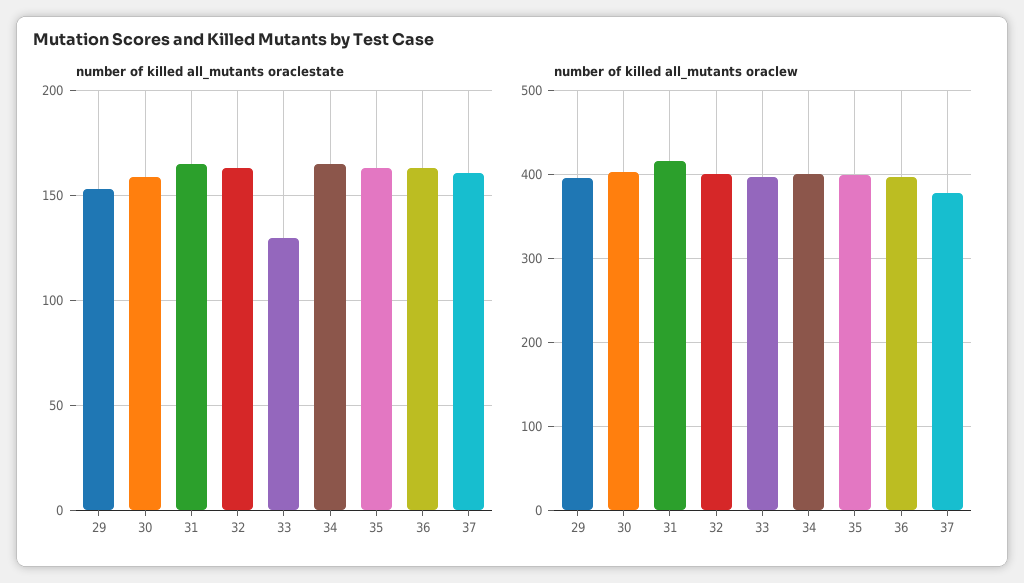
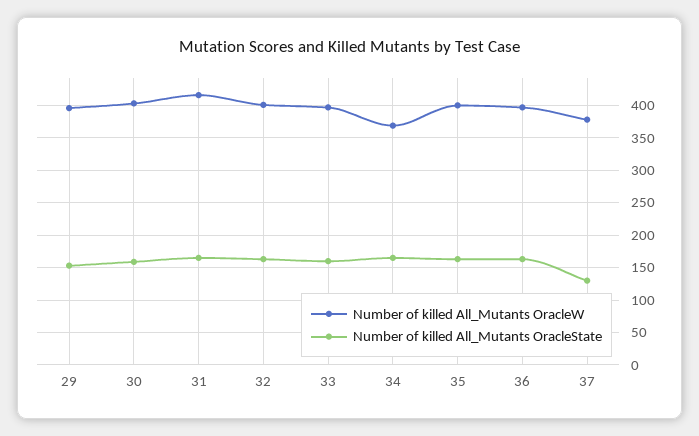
number of killed all_mutants oraclestate, 33: 130 -> 160
number of killed all_mutants oraclestate, 37: 160 -> 130
number of killed all_mutants oraclew, 34: 400 -> 370

